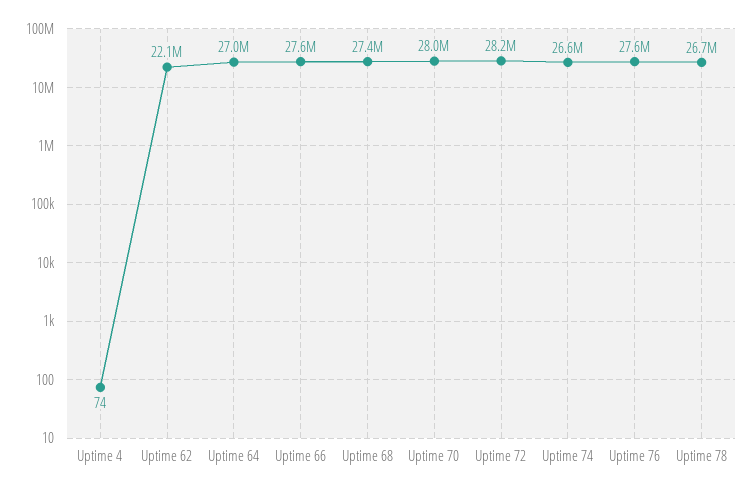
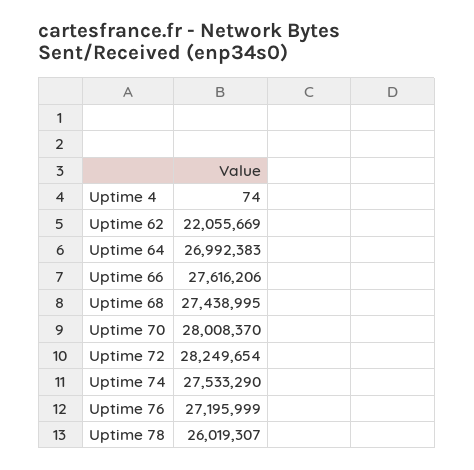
Uptime 74: 26600000 -> 27533290
Uptime 76: 27600000 -> 27195999
Uptime 78: 26700000 -> 26019307

